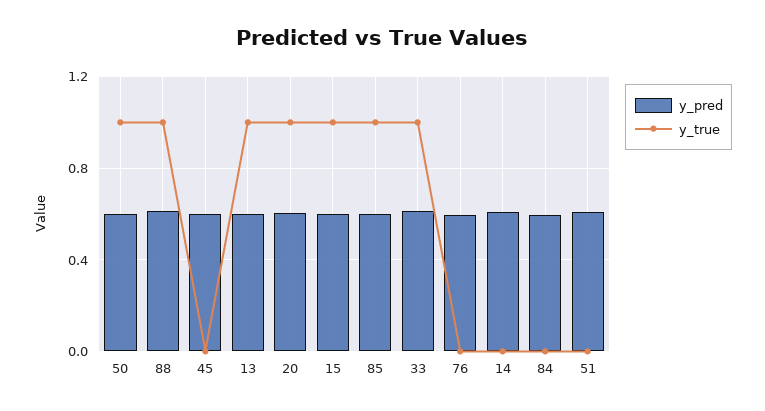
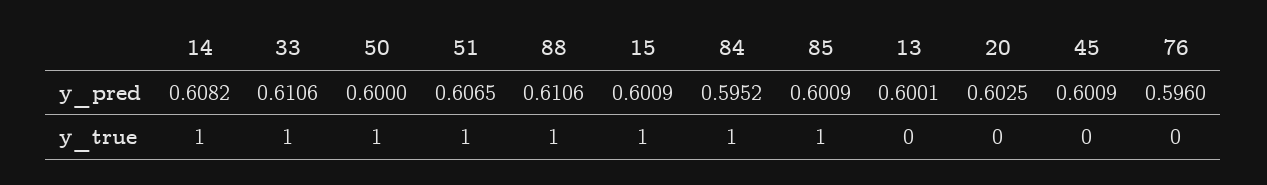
y_true, 13: 1 -> 0
y_true, 20: 1 -> 0
y_true, 14: 0 -> 1
y_true, 84: 0 -> 1
y_true, 51: 0 -> 1

